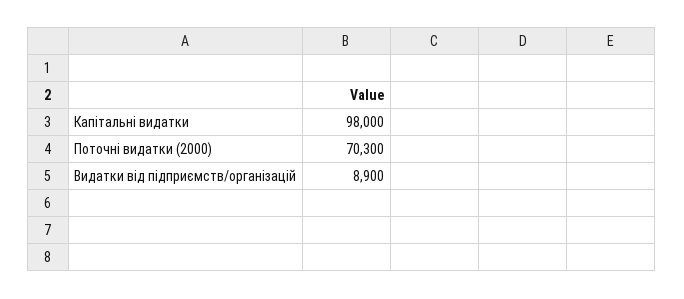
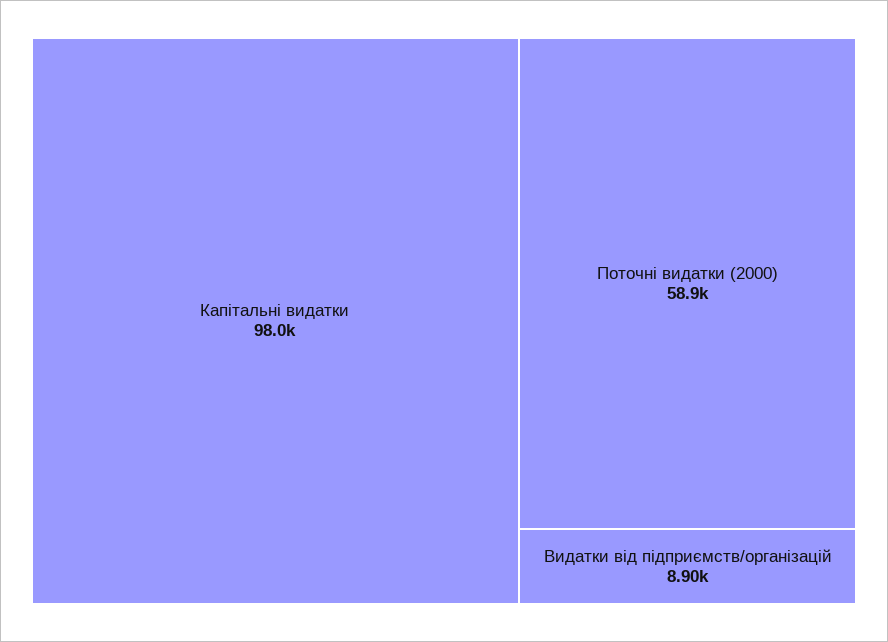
Поточні видатки (2000): 70300 -> 58900

